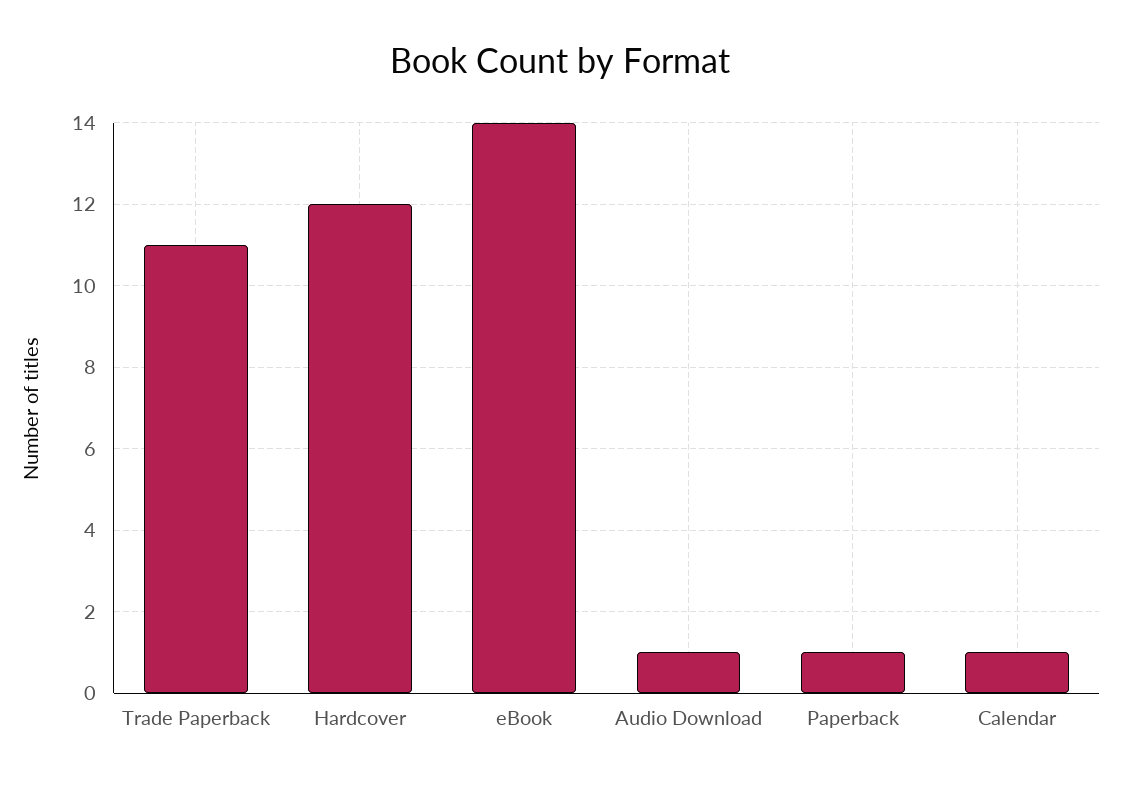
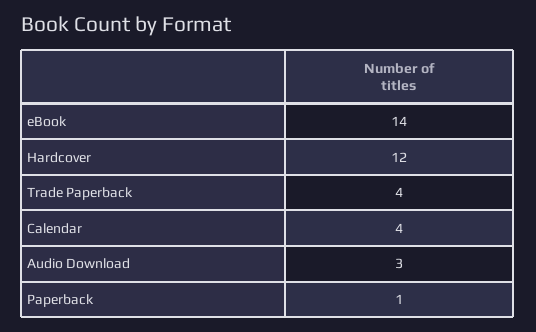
Trade Paperback: 11 -> 4
Audio Download: 1 -> 3
Calendar: 1 -> 4

